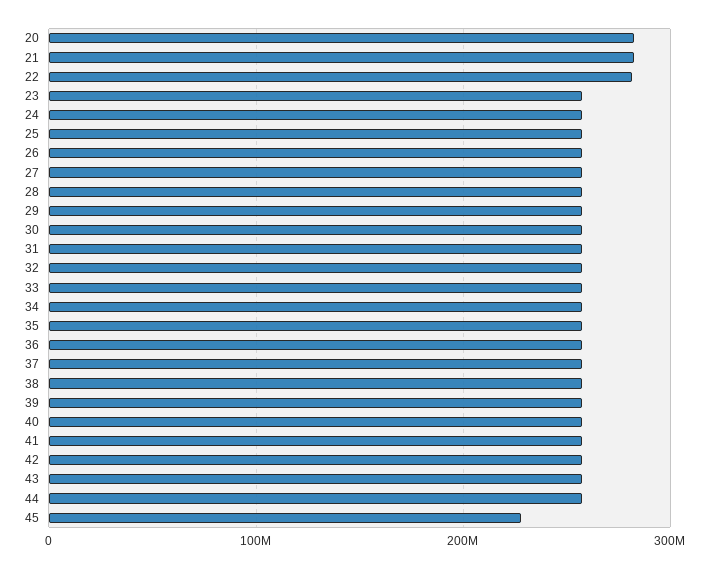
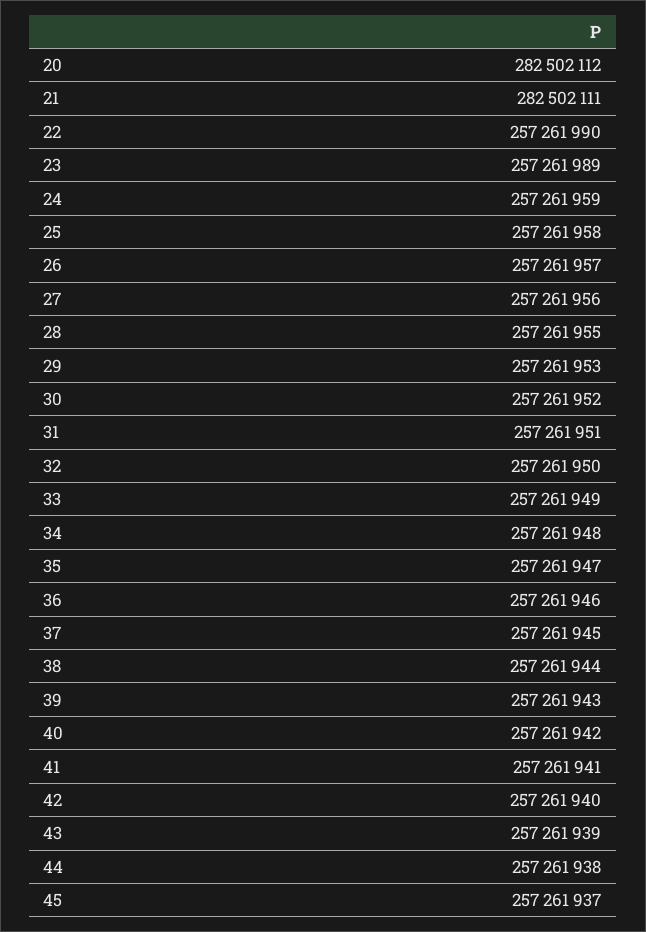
22: 280000000 -> 257261990
45: 230000000 -> 257261937

